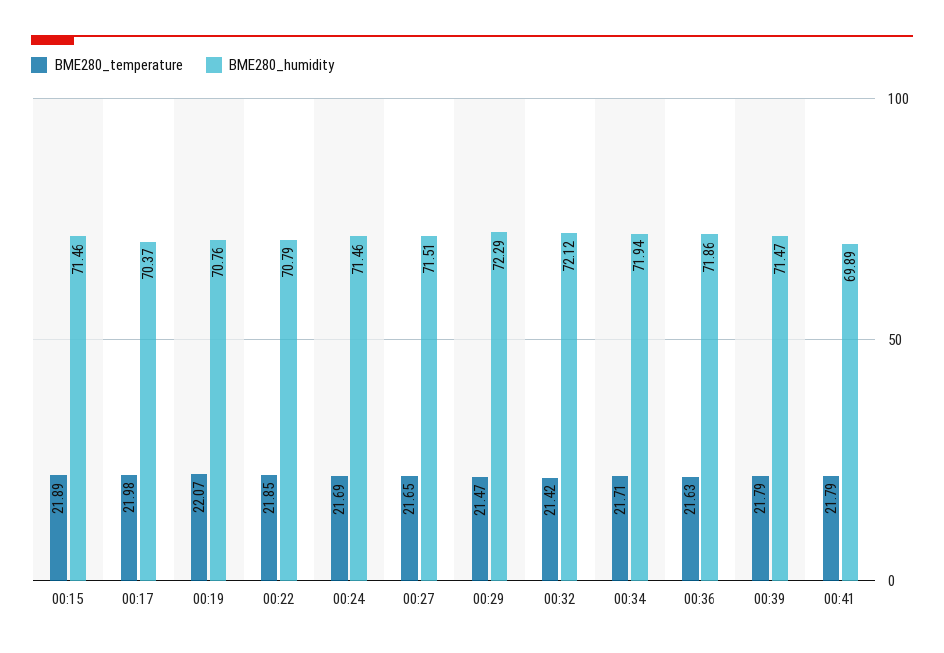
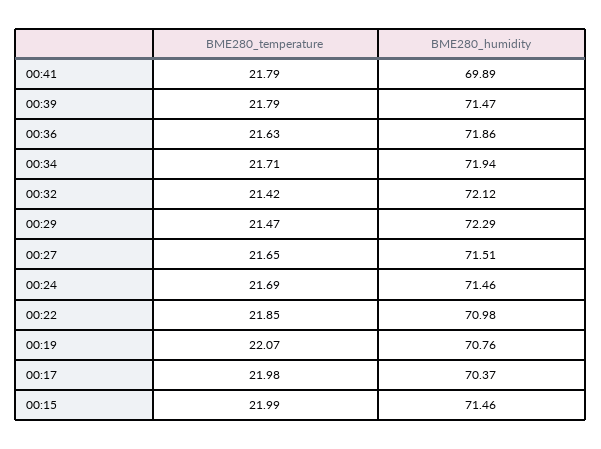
BME280_temperature, 00:15: 21.89 -> 21.99
BME280_humidity, 00:22: 70.79 -> 70.98

